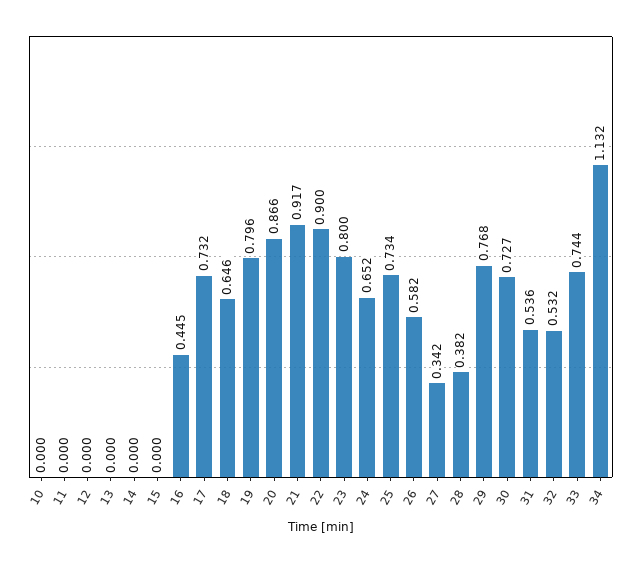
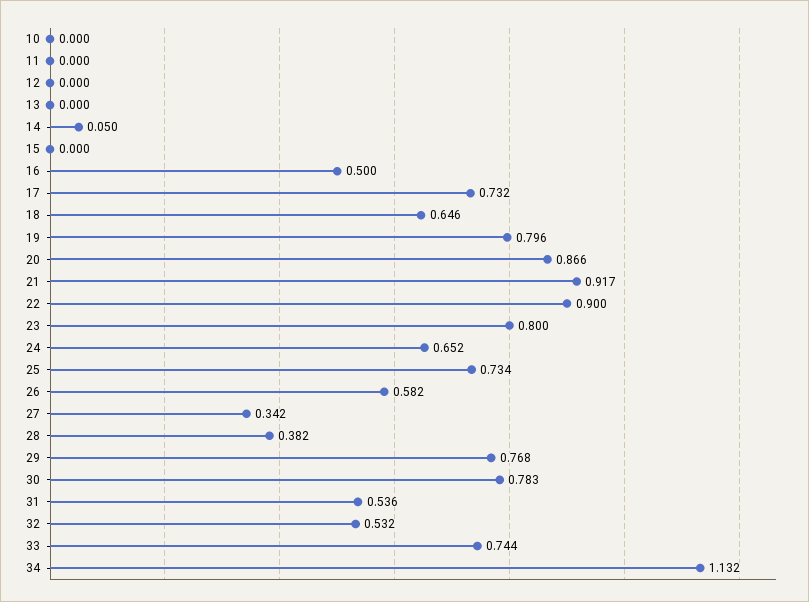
14: 0 -> 0.05
16: 0.445 -> 0.5
30: 0.727 -> 0.783

